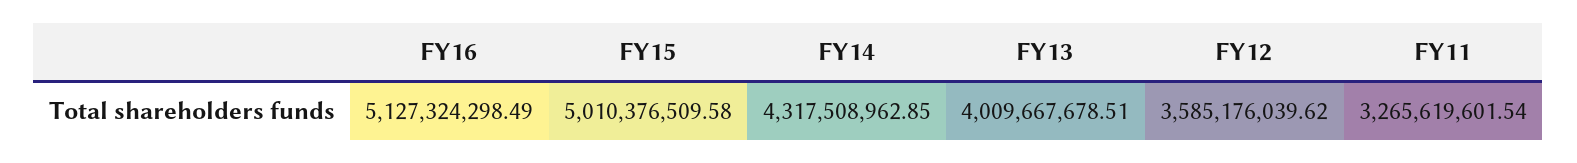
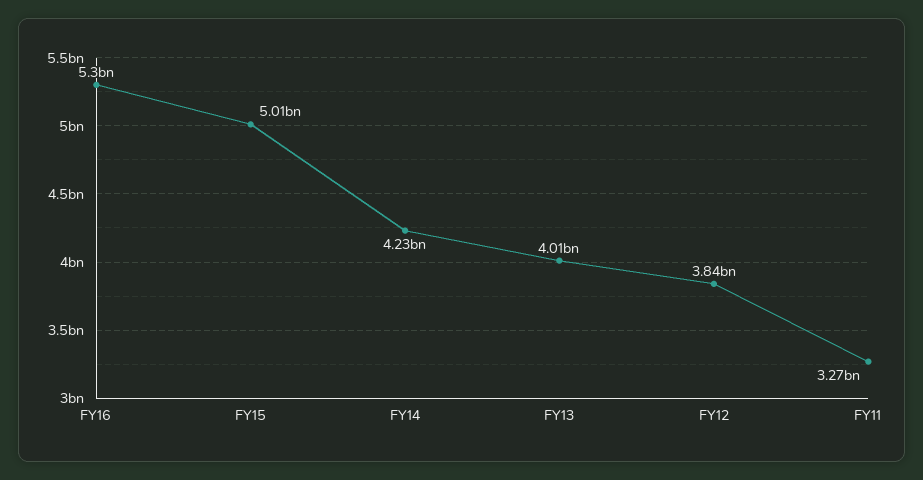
FY16: 5127324298.49 -> 5300000000
FY14: 4317508962.85 -> 4230000000
FY12: 3585176039.62 -> 3840000000

